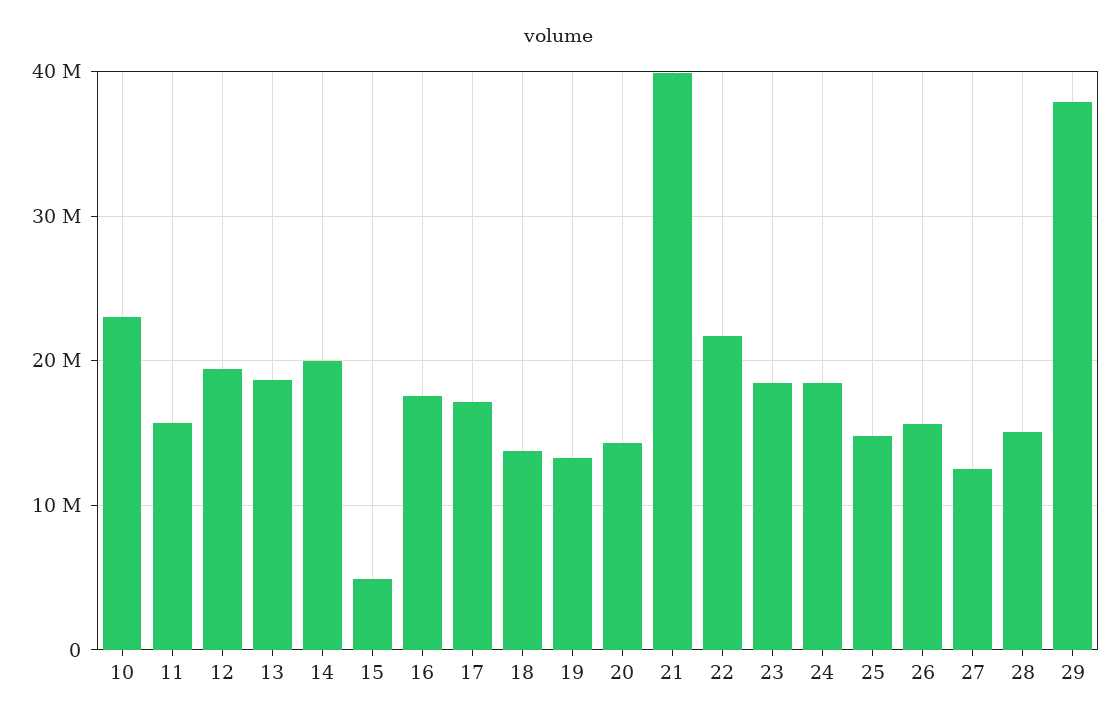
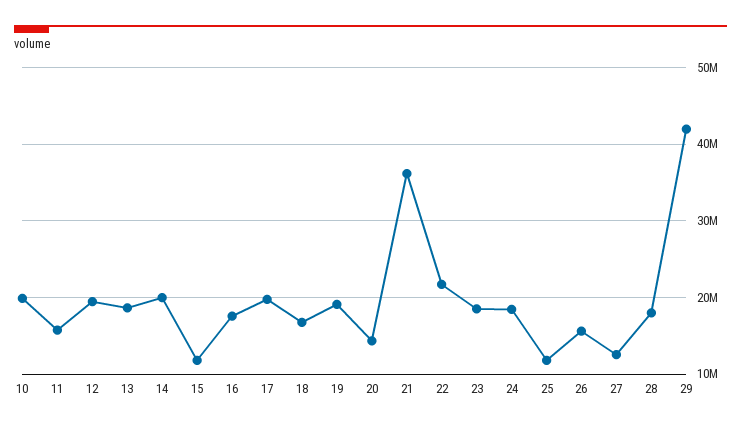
10: 23000000 -> 20000000
15: 5000000 -> 12000000
17: 17000000 -> 20000000
18: 14000000 -> 17000000
19: 13000000 -> 19000000
21: 40000000 -> 36000000
25: 15000000 -> 12000000
28: 15000000 -> 18000000
29: 38000000 -> 42000000

